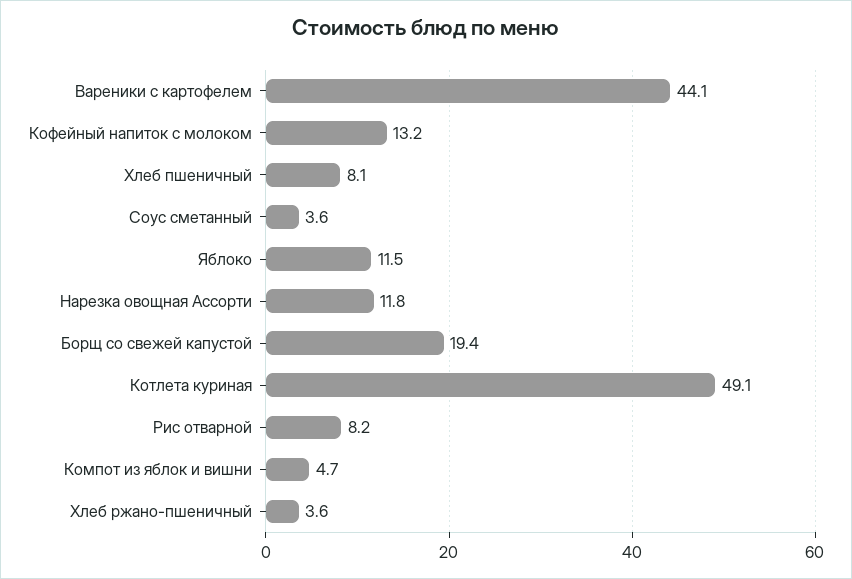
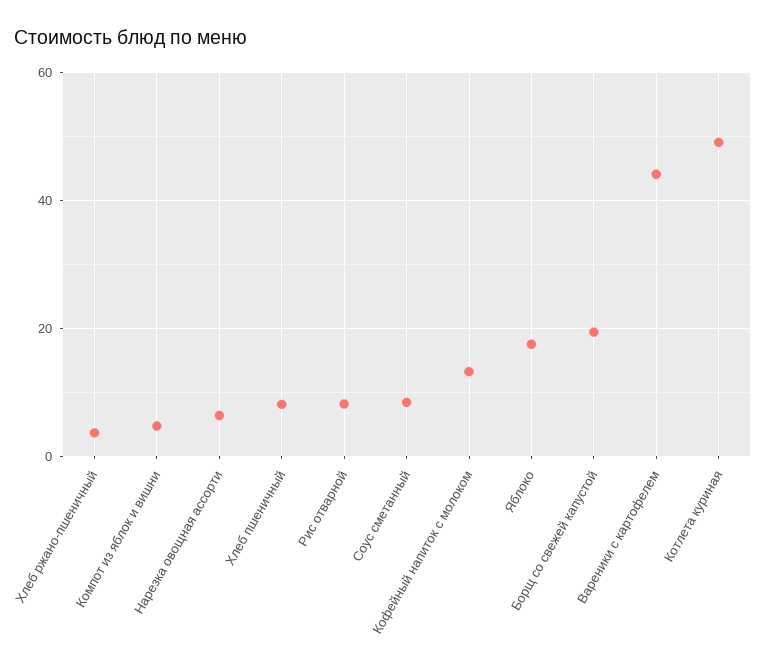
Соус сметанный: 3.6 -> 8
Яблоко: 11.5 -> 18
Нарезка овощная Ассорти: 11.8 -> 6

